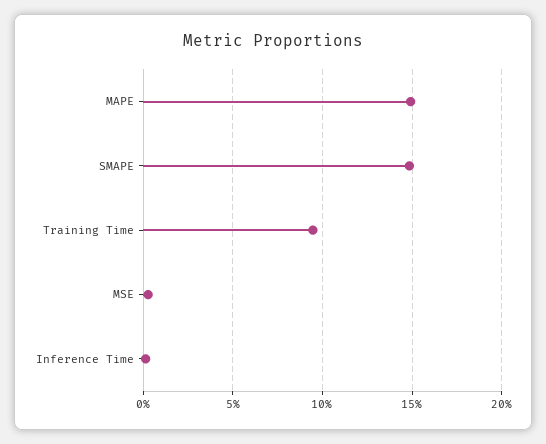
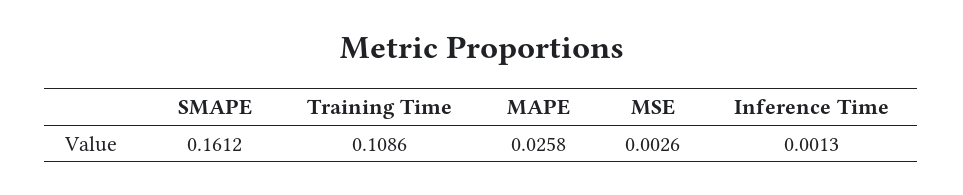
MAPE: 0.15 -> 0.0258
SMAPE: 0.15 -> 0.1612
Training Time: 0.095 -> 0.1086

